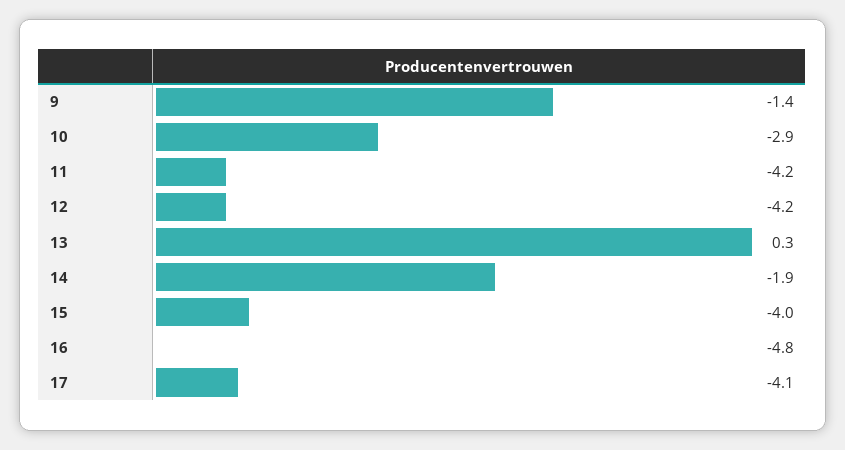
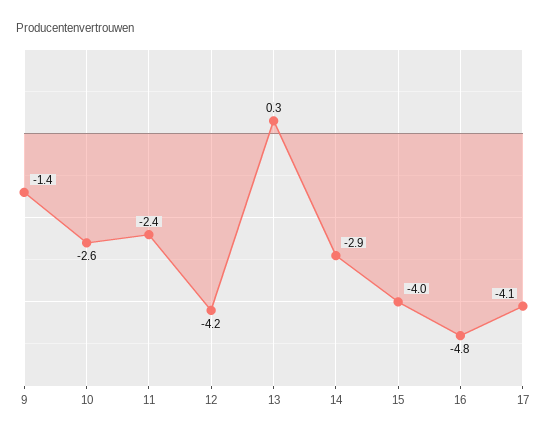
10: -2.9 -> -2.6
11: -4.2 -> -2.4
14: -1.9 -> -2.9

